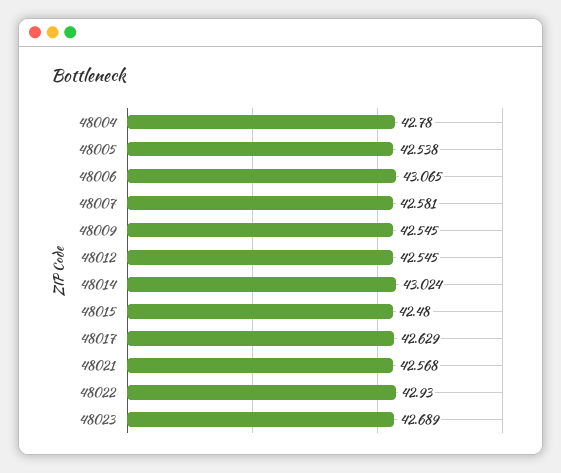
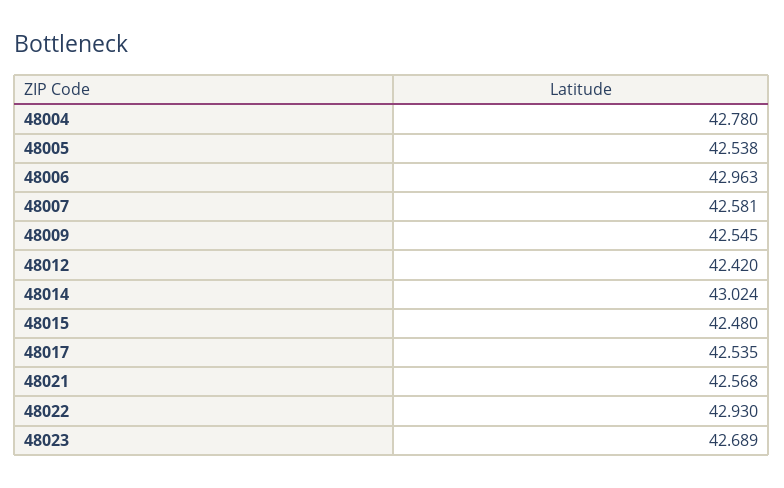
48006: 43.065 -> 42.963
48012: 42.545 -> 42.42
48017: 42.629 -> 42.535

